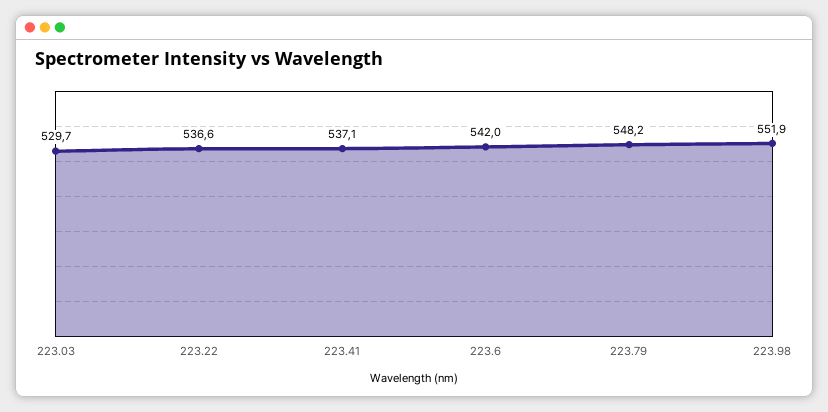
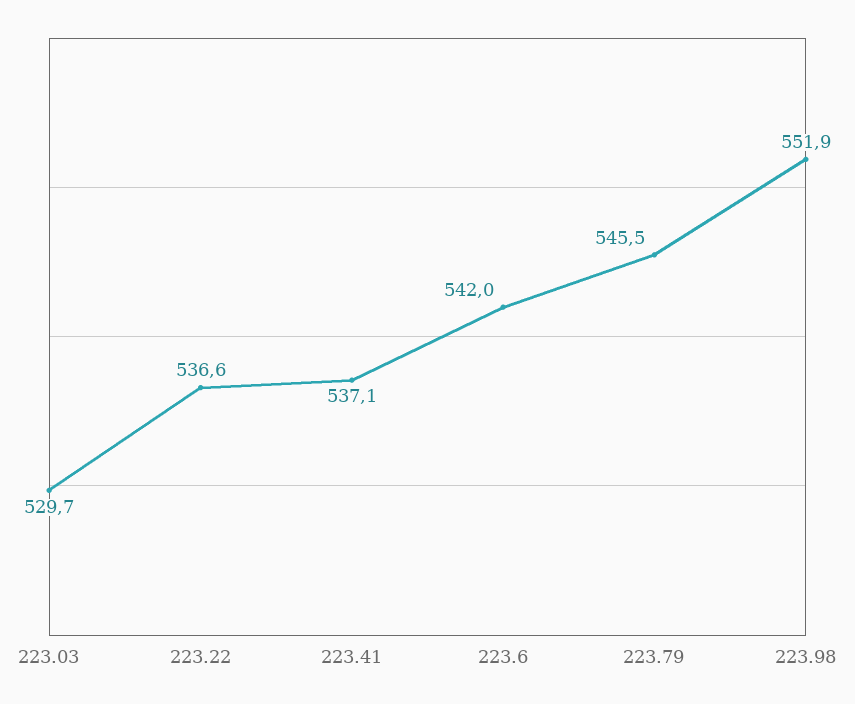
223.79: 548.2 -> 545.5

